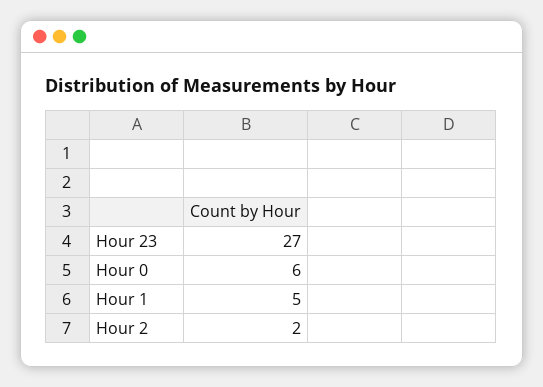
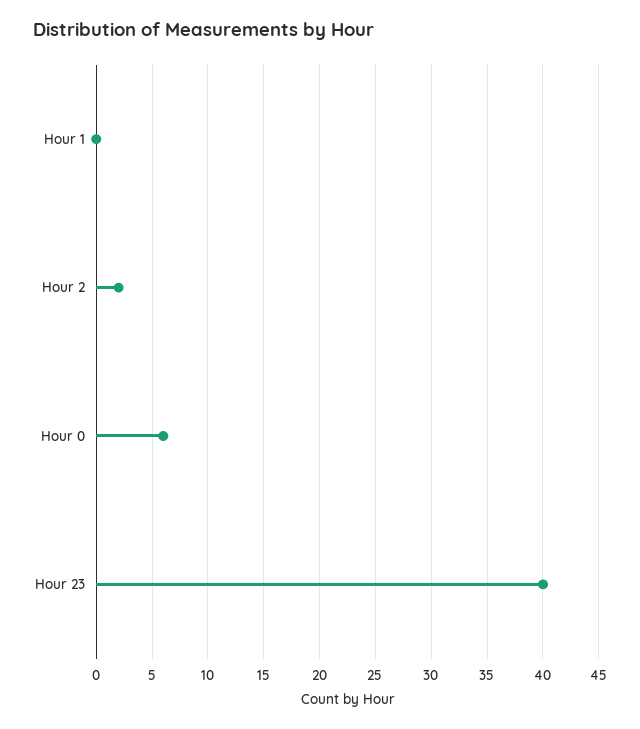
Hour 23: 27 -> 40
Hour 1: 5 -> 0

